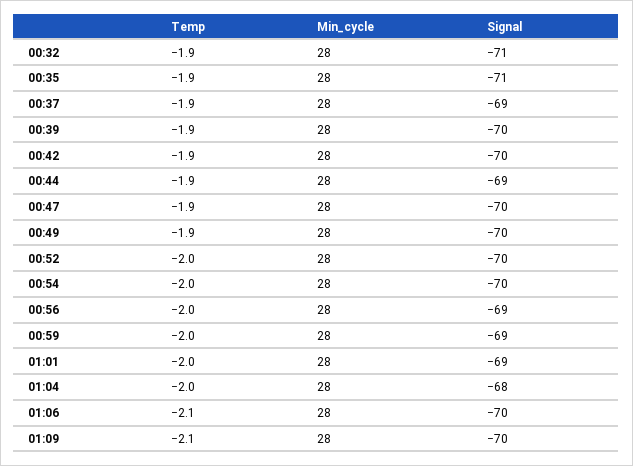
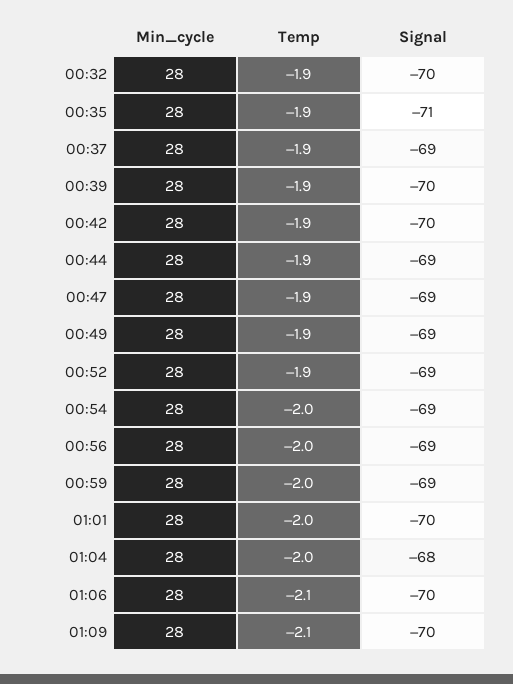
Signal, 00:32: -71 -> -70
Signal, 00:47: -70 -> -69
Signal, 00:49: -70 -> -69
Temp, 00:52: -2 -> -1.9
Signal, 00:52: -70 -> -69
Signal, 00:54: -70 -> -69
Signal, 01:01: -69 -> -70

